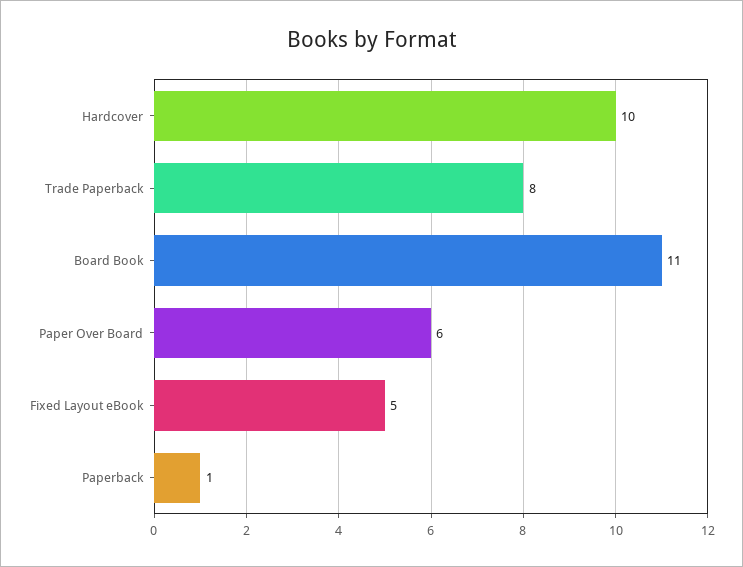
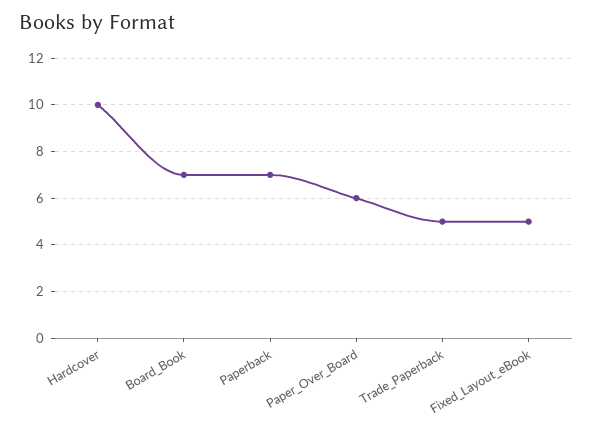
Trade Paperback: 8 -> 5
Board Book: 11 -> 7
Paperback: 1 -> 7

